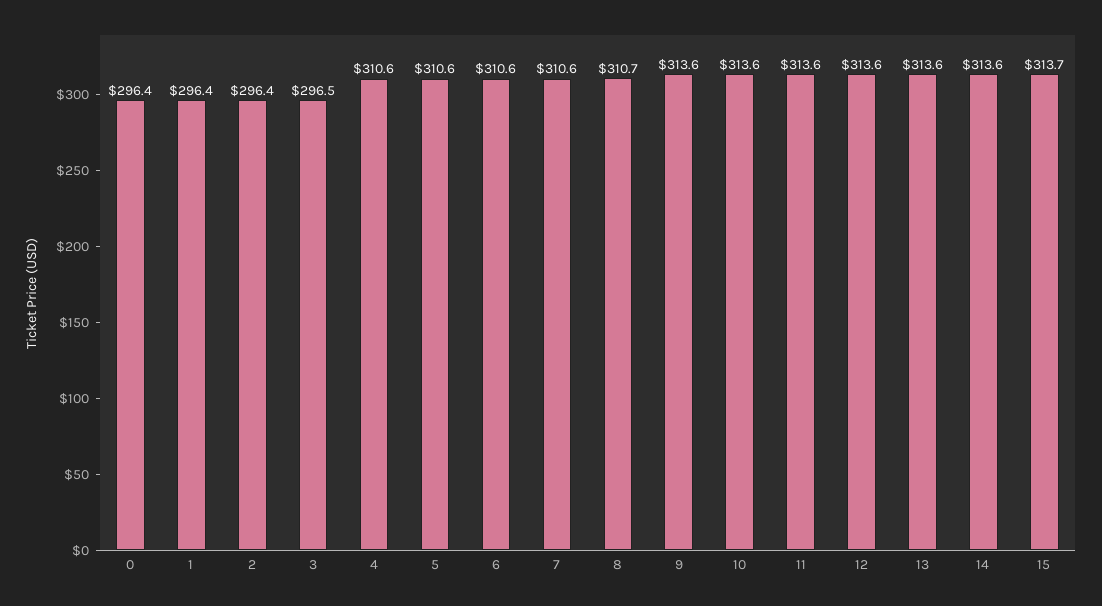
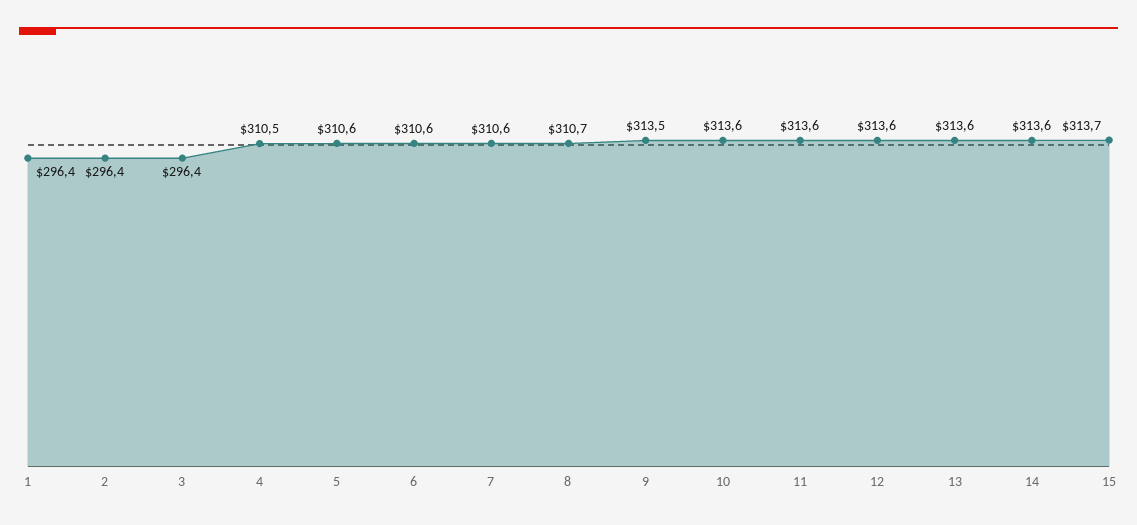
0: 296.4 -> none
3: 296.5 -> 296.4
4: 310.6 -> 310.5
9: 313.6 -> 313.5

